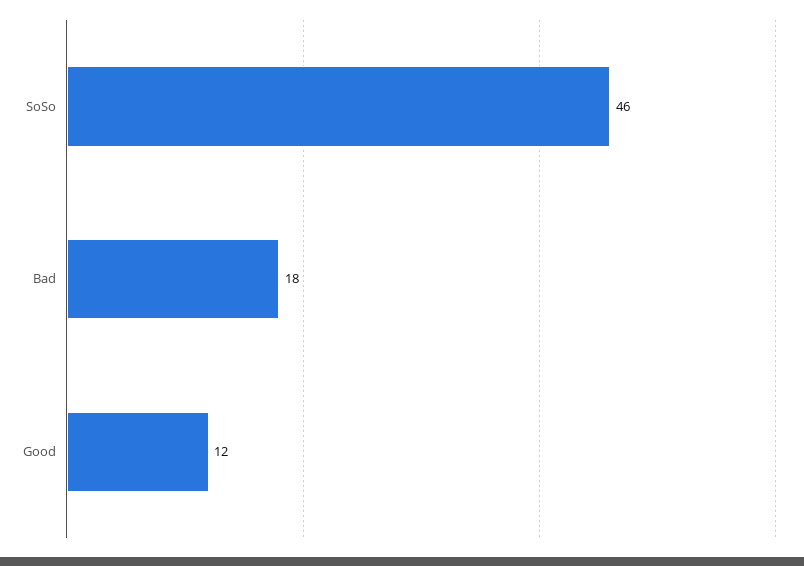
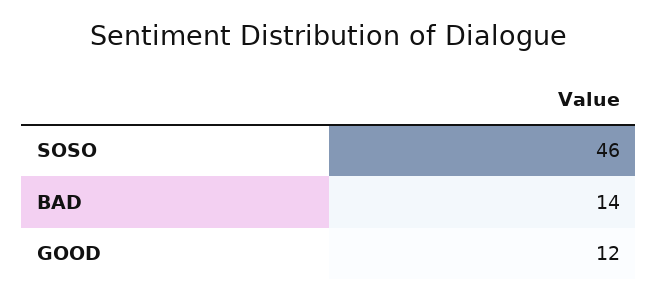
Bad: 18 -> 14

